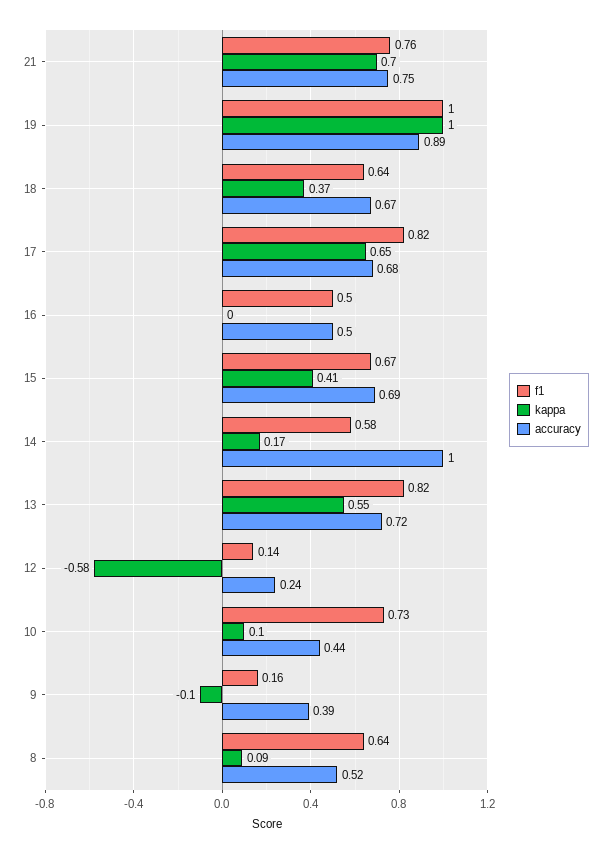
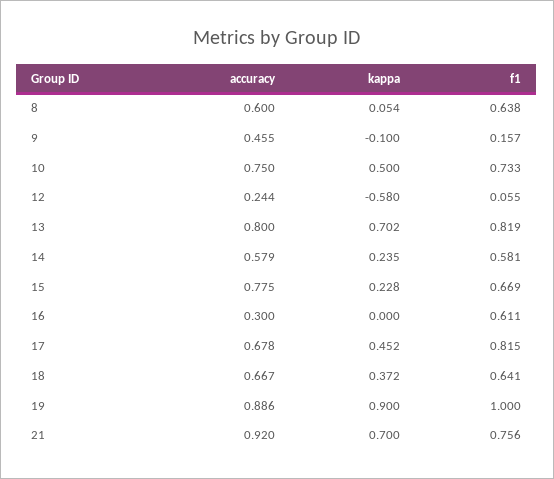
accuracy, 21: 0.75 -> 0.92
kappa, 19: 1 -> 0.9
kappa, 17: 0.65 -> 0.452
f1, 16: 0.5 -> 0.611
accuracy, 16: 0.5 -> 0.3
kappa, 15: 0.41 -> 0.228
accuracy, 15: 0.69 -> 0.775
kappa, 14: 0.17 -> 0.235
accuracy, 14: 1 -> 0.579
kappa, 13: 0.55 -> 0.702
accuracy, 13: 0.72 -> 0.8
f1, 12: 0.14 -> 0.055
kappa, 10: 0.1 -> 0.5
accuracy, 10: 0.44 -> 0.75
accuracy, 9: 0.39 -> 0.455
kappa, 8: 0.09 -> 0.054
accuracy, 8: 0.52 -> 0.6

